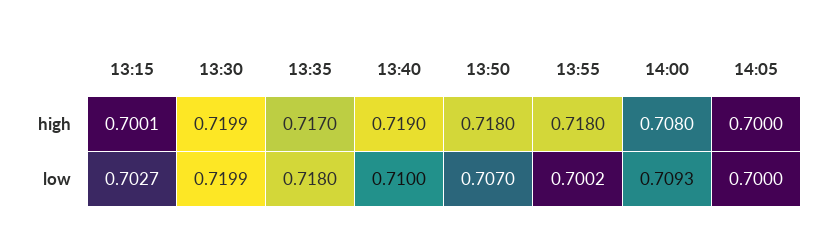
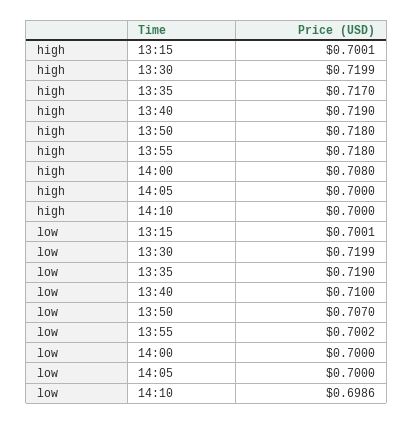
13:15, low: 0.7027 -> 0.7001
13:35, low: 0.718 -> 0.719
14:00, low: 0.7093 -> 0.7
14:10, high: none -> 0.7
14:10, low: none -> 0.6986

